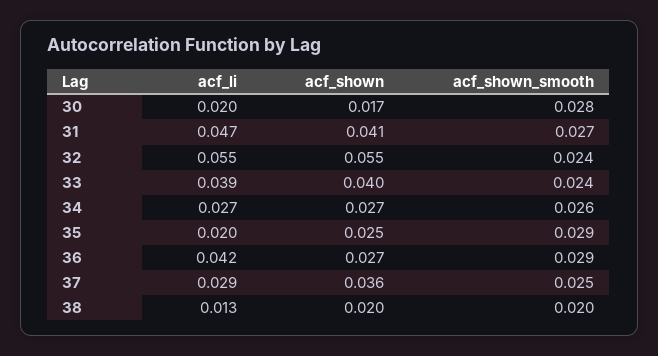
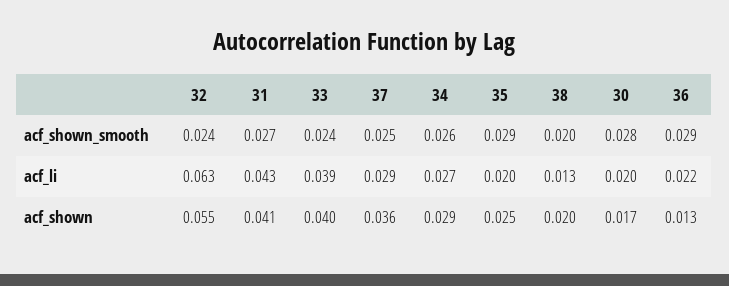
acf_li, 31: 0.047 -> 0.043
acf_li, 32: 0.055 -> 0.063
acf_shown, 34: 0.027 -> 0.029
acf_li, 36: 0.042 -> 0.022
acf_shown, 36: 0.027 -> 0.013

